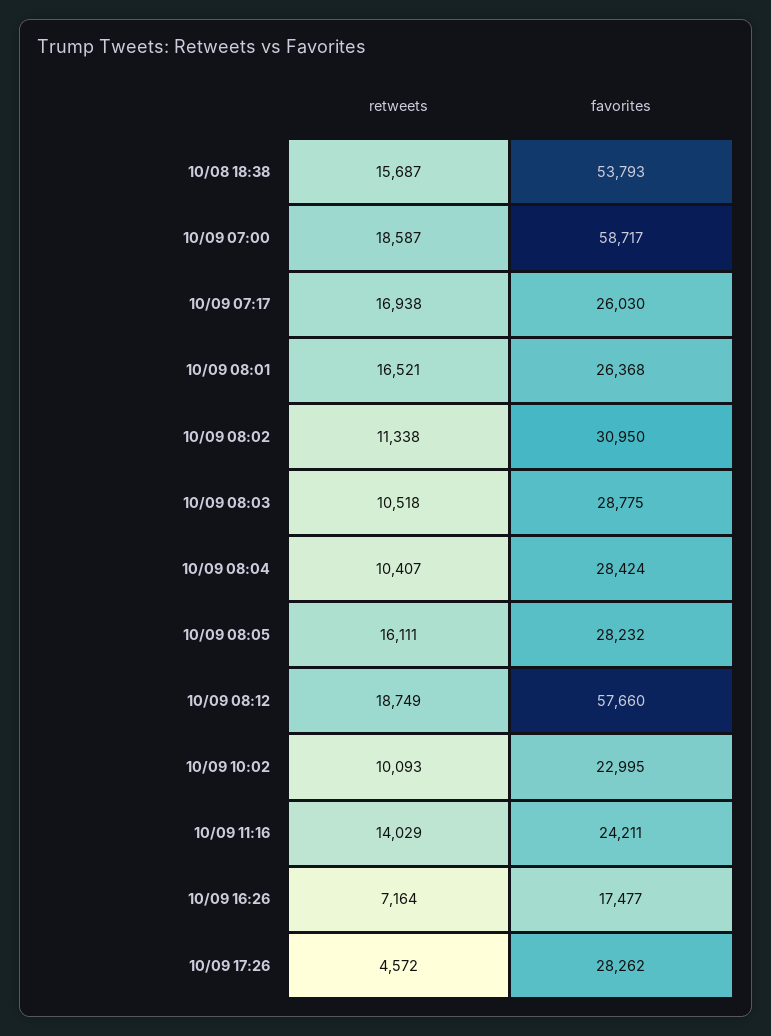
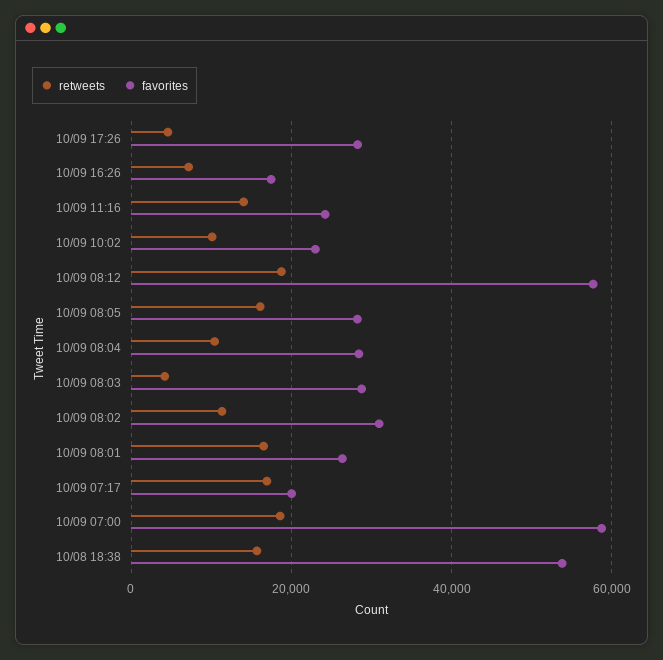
favorites, 10/09 07:17: 26030 -> 20000
retweets, 10/09 08:03: 10518 -> 4000

